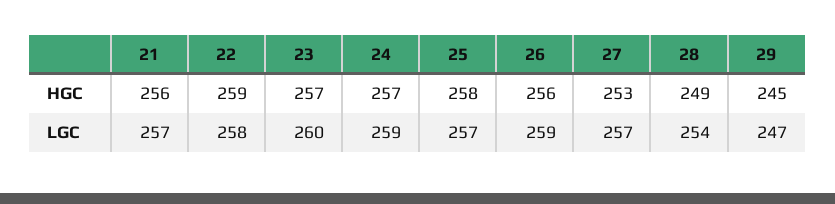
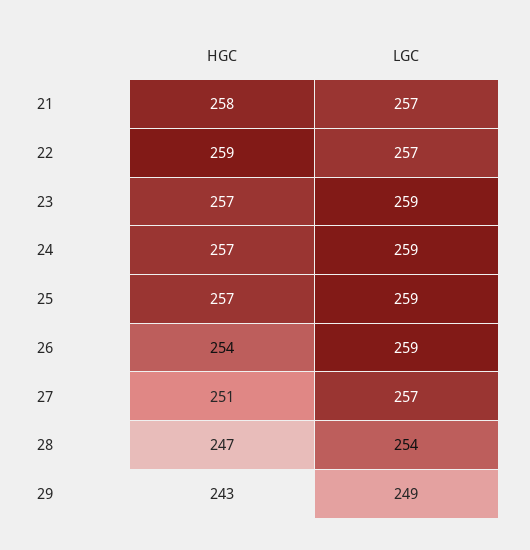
21, HGC: 256 -> 258
25, HGC: 258 -> 257
26, HGC: 256 -> 254
27, HGC: 253 -> 251
28, HGC: 249 -> 247
29, HGC: 245 -> 243
22, LGC: 258 -> 257
23, LGC: 260 -> 259
25, LGC: 257 -> 259
29, LGC: 247 -> 249

